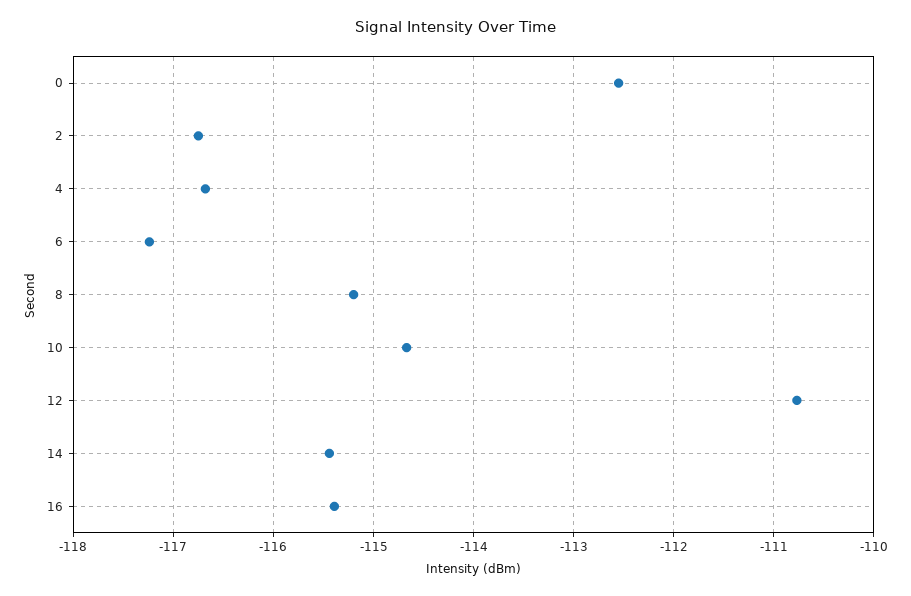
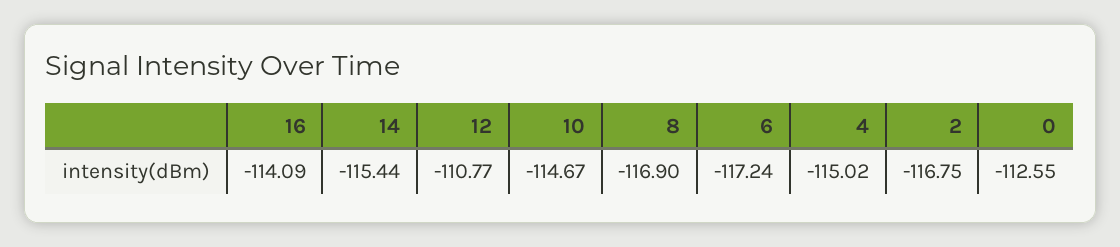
4: -116.7 -> -115.02
8: -115.2 -> -116.9
16: -115.4 -> -114.09

